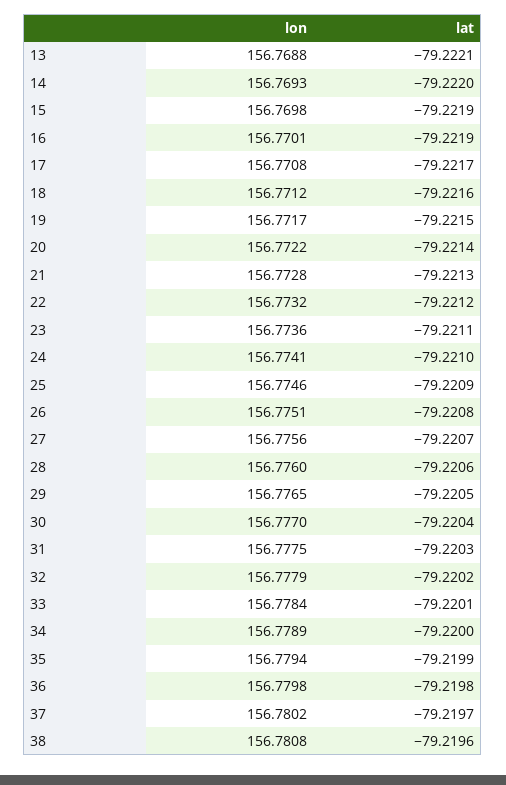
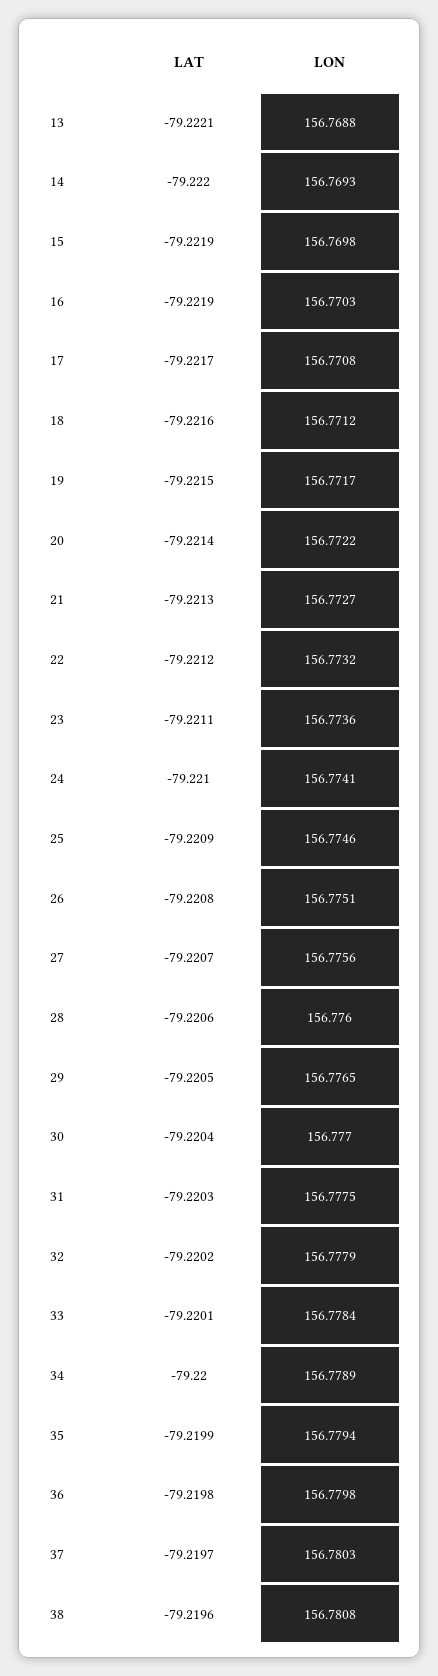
lon, 16: 156.7701 -> 156.7703
lon, 21: 156.7728 -> 156.7727
lon, 37: 156.7802 -> 156.7803

